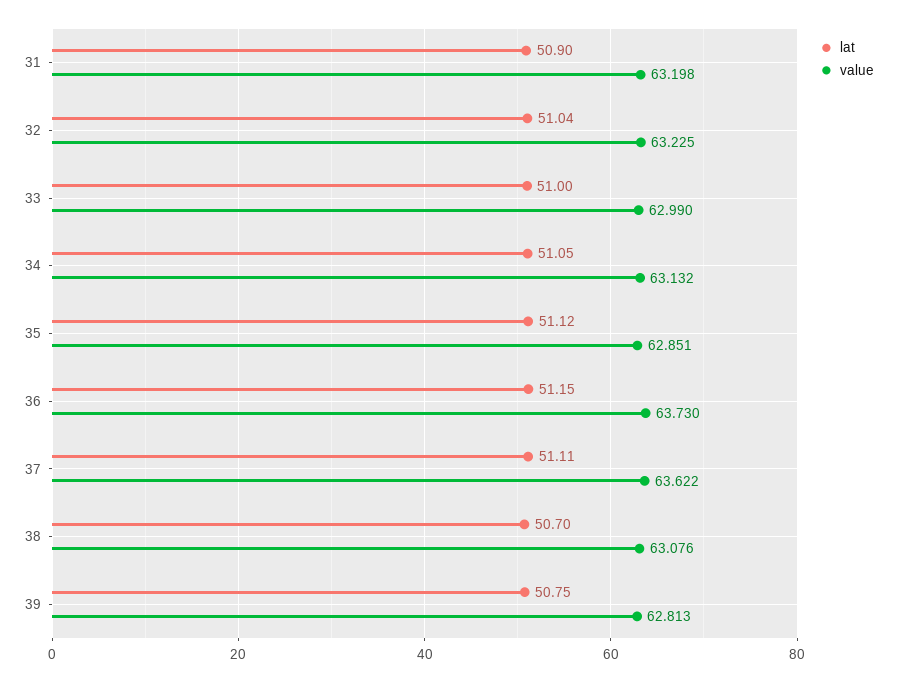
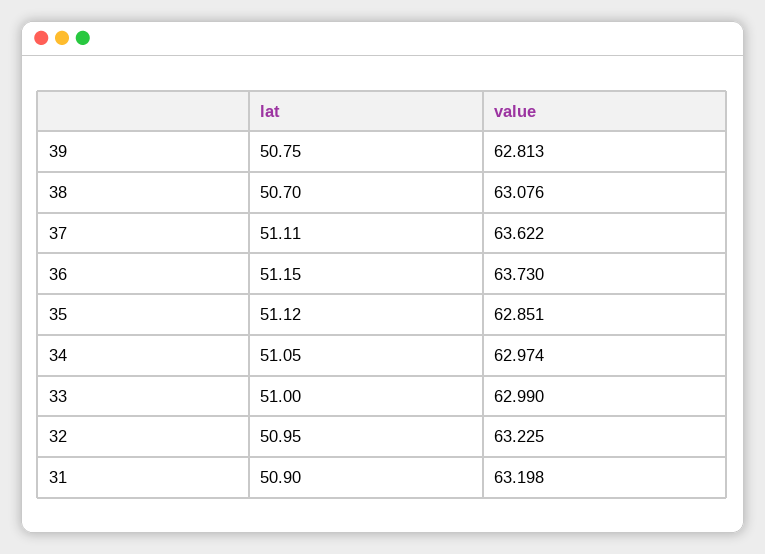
lat, 32: 51.04 -> 50.95
value, 34: 63.132 -> 62.974

